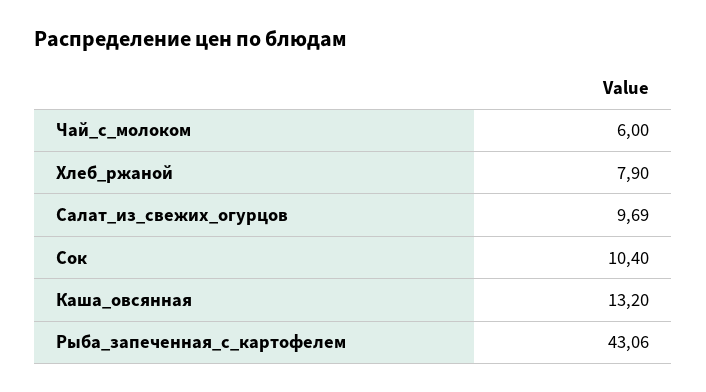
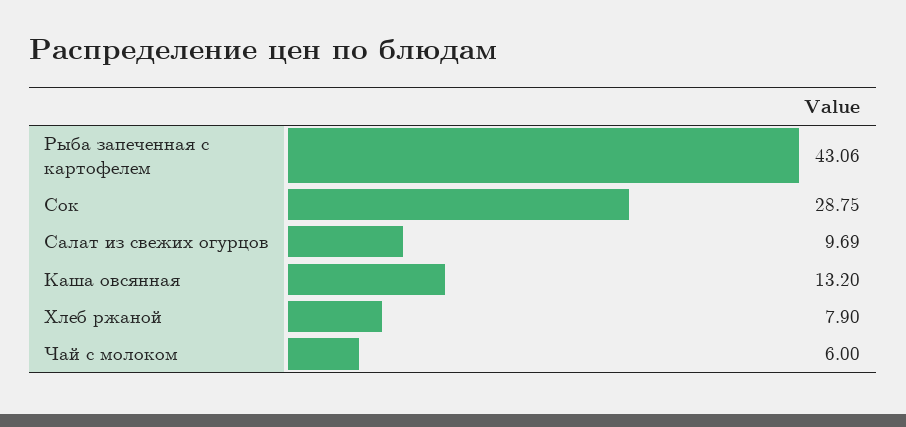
Сок: 10.4 -> 28.75

